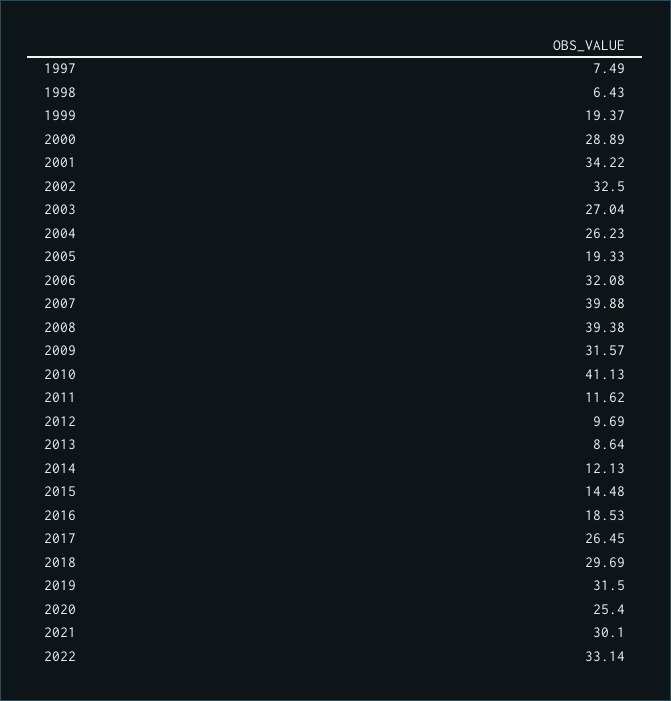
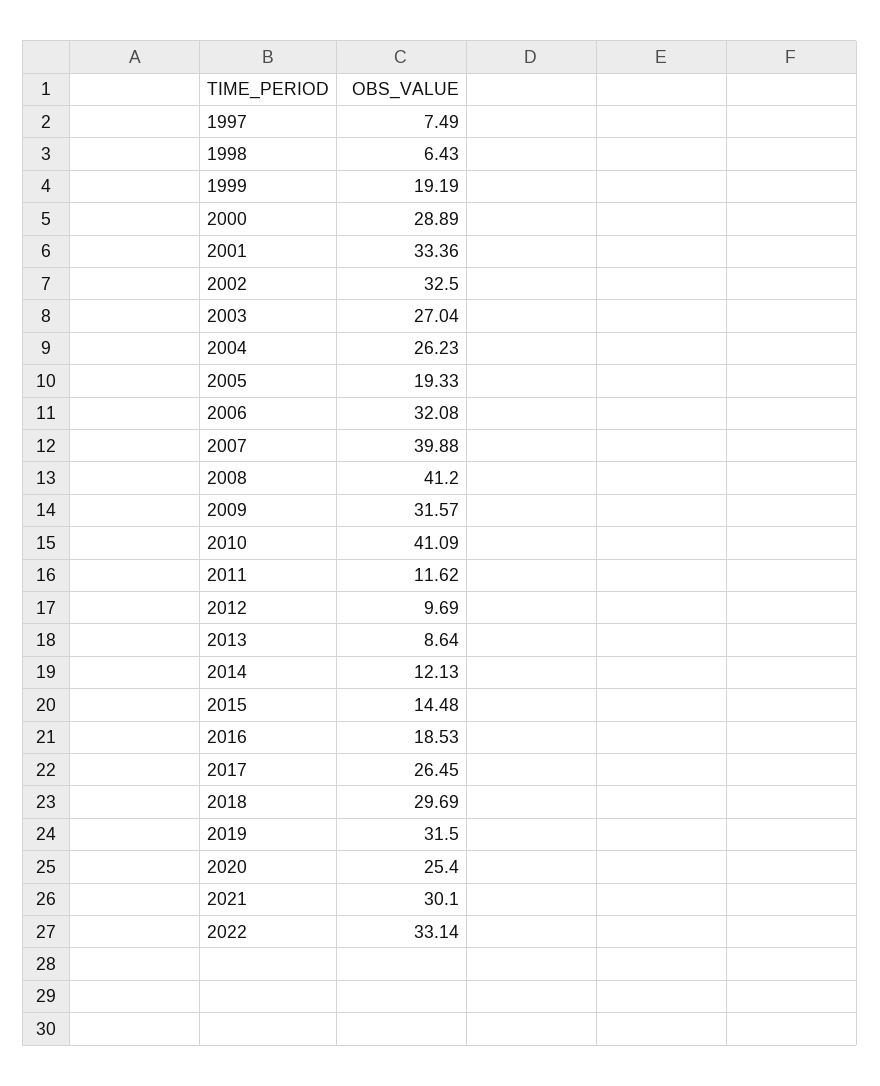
1999: 19.37 -> 19.19
2001: 34.22 -> 33.36
2008: 39.38 -> 41.2
2010: 41.13 -> 41.09

